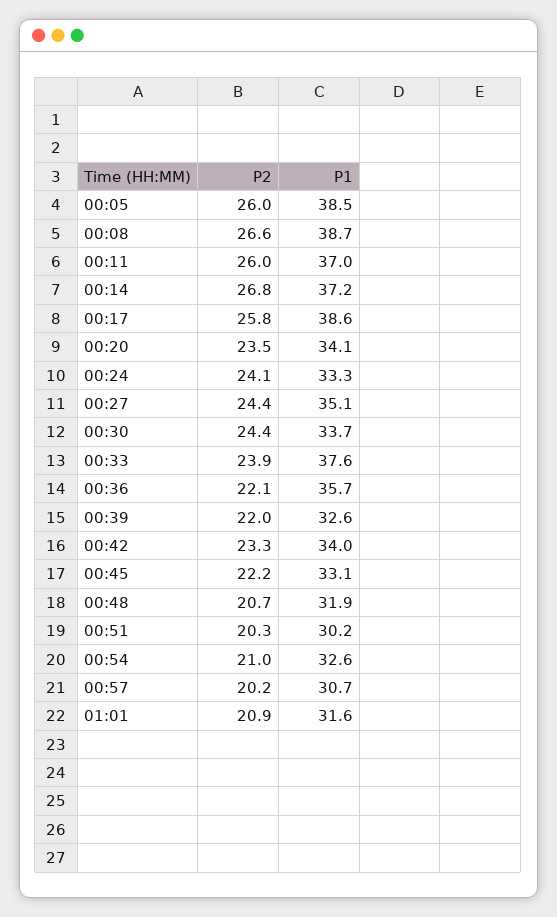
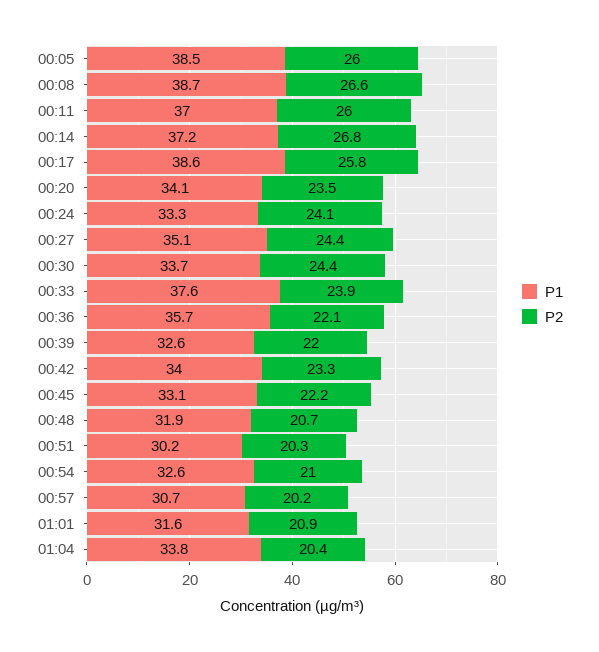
P1, 01:04: none -> 33.8
P2, 01:04: none -> 20.4

